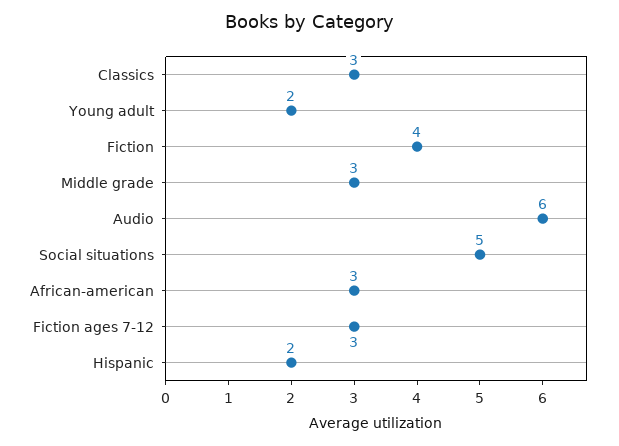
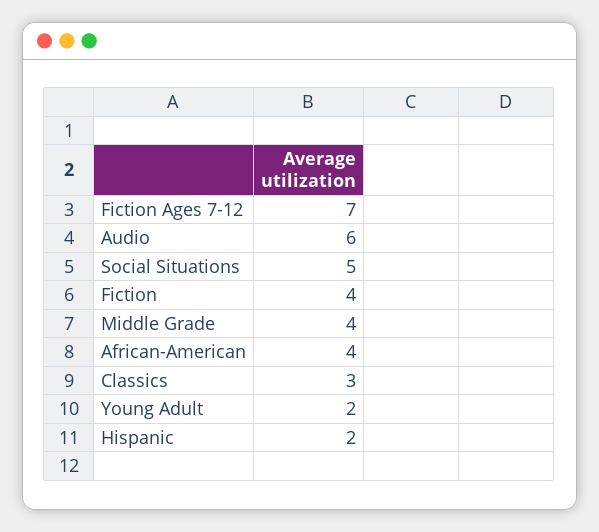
Middle grade: 3 -> 4
African-american: 3 -> 4
Fiction ages 7-12: 3 -> 7

